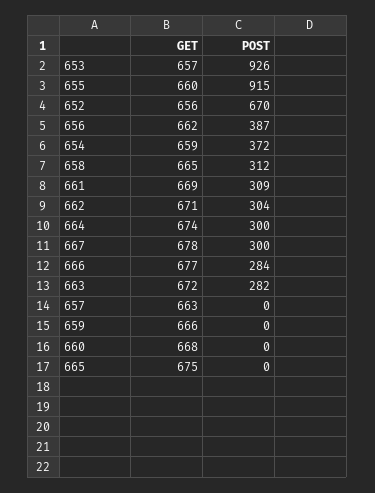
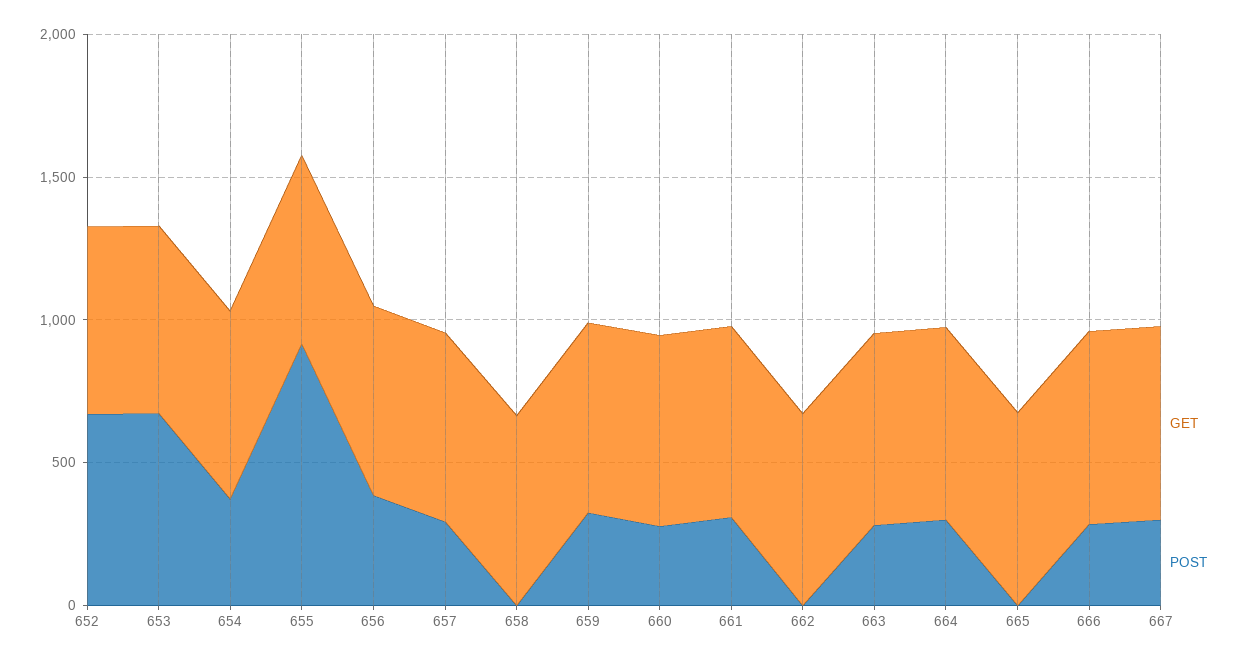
POST, 653: 926 -> 700
POST, 658: 312 -> 0
POST, 662: 304 -> 0
POST, 657: 0 -> 300
POST, 659: 0 -> 300
POST, 660: 0 -> 300

